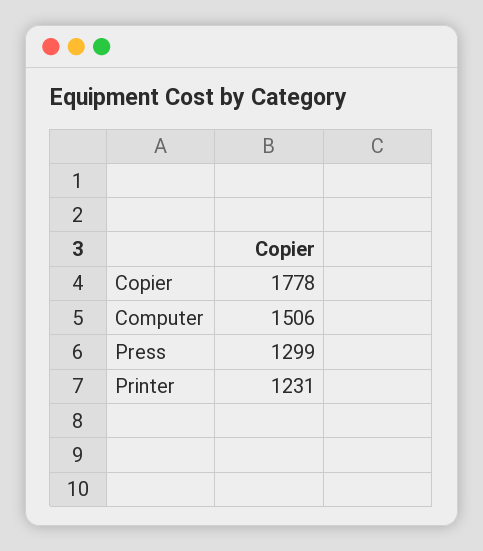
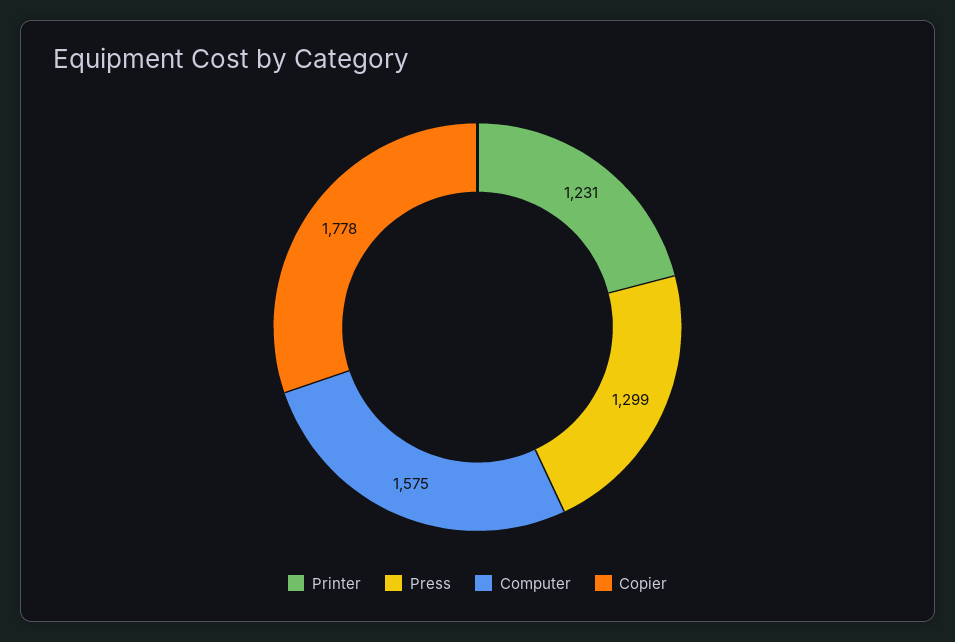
Computer: 1506 -> 1575

